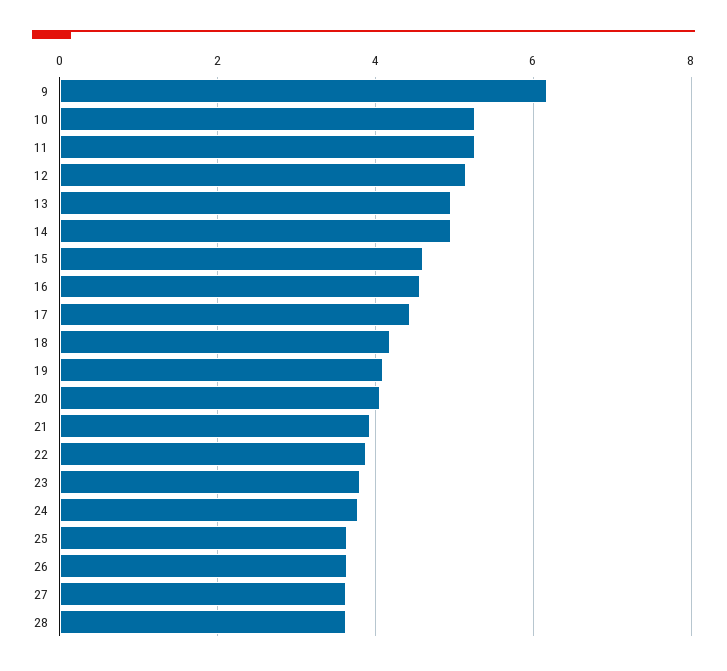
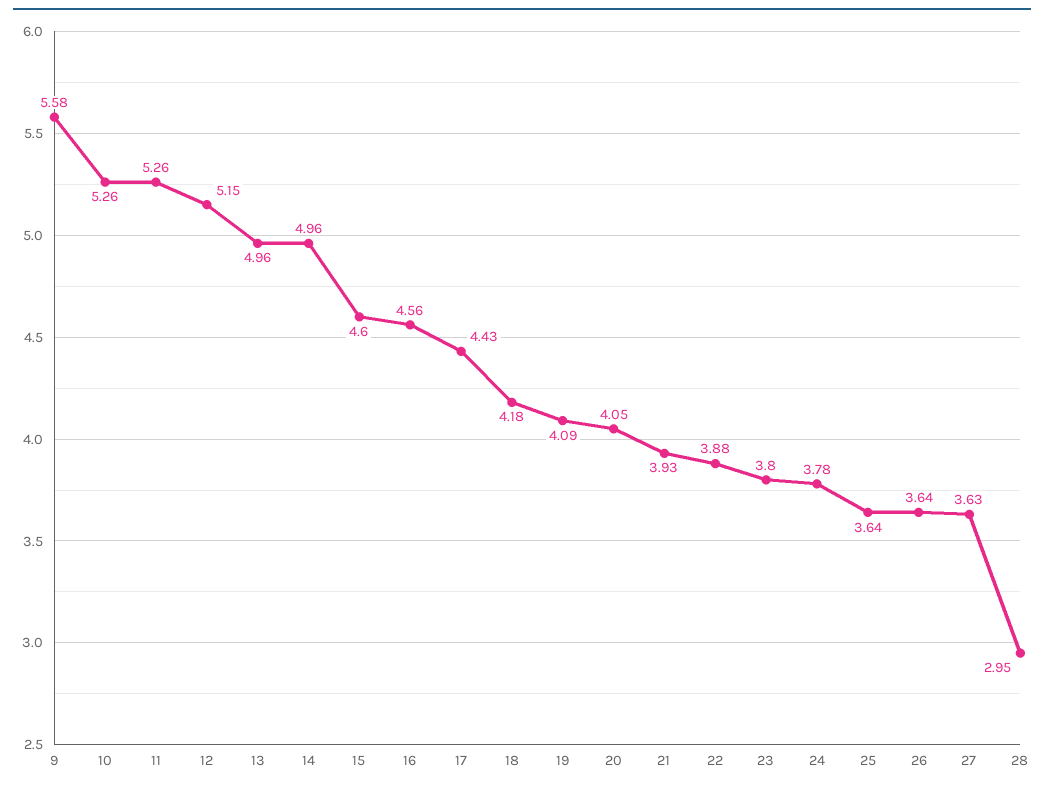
9: 6.2 -> 5.58
28: 3.6 -> 2.95

